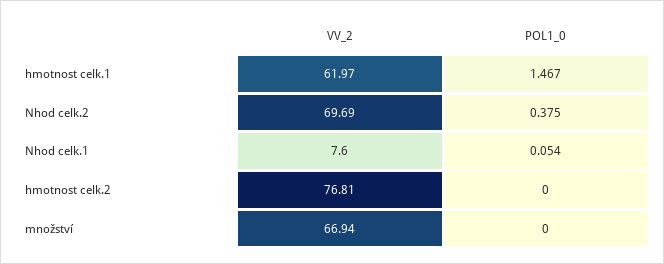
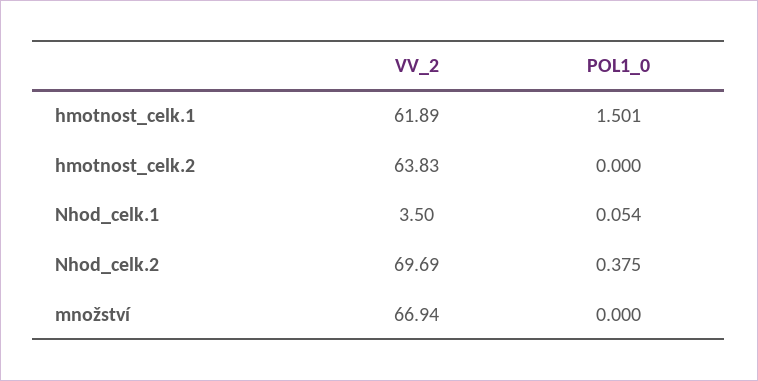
VV_2, hmotnost celk.1: 61.97 -> 61.89
POL1_0, hmotnost celk.1: 1.467 -> 1.501
VV_2, Nhod celk.1: 7.6 -> 3.5
VV_2, hmotnost celk.2: 76.81 -> 63.83

